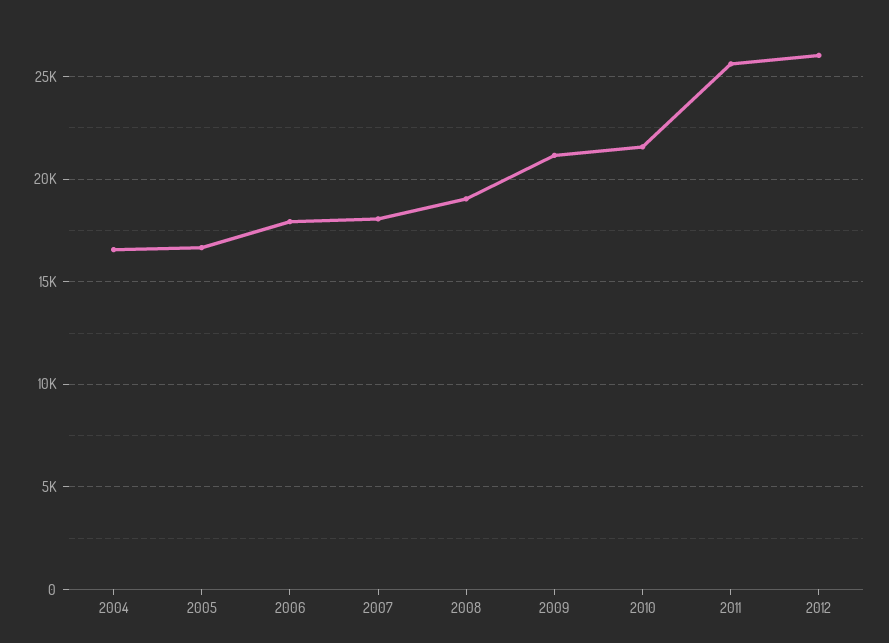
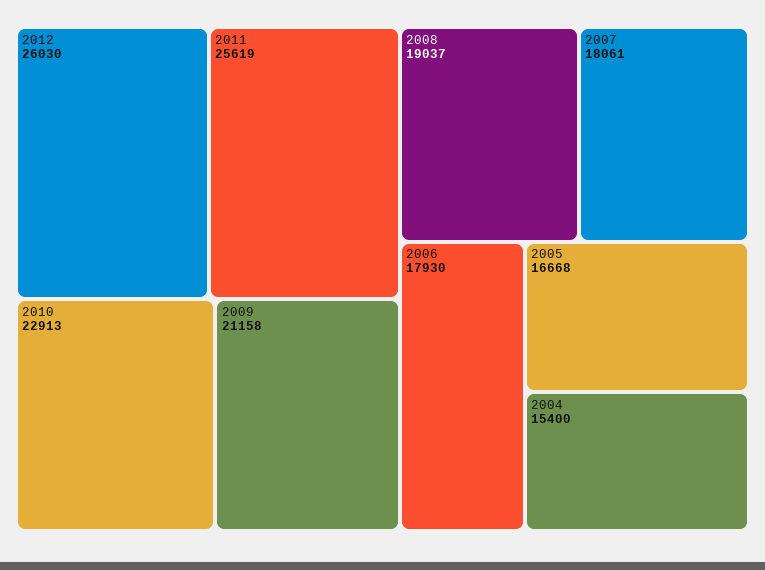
2004: 16500 -> 15400
2010: 21500 -> 22913

